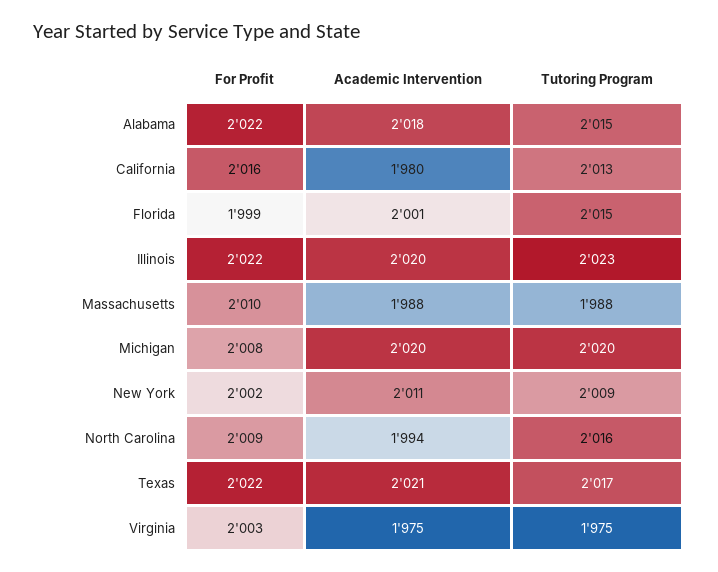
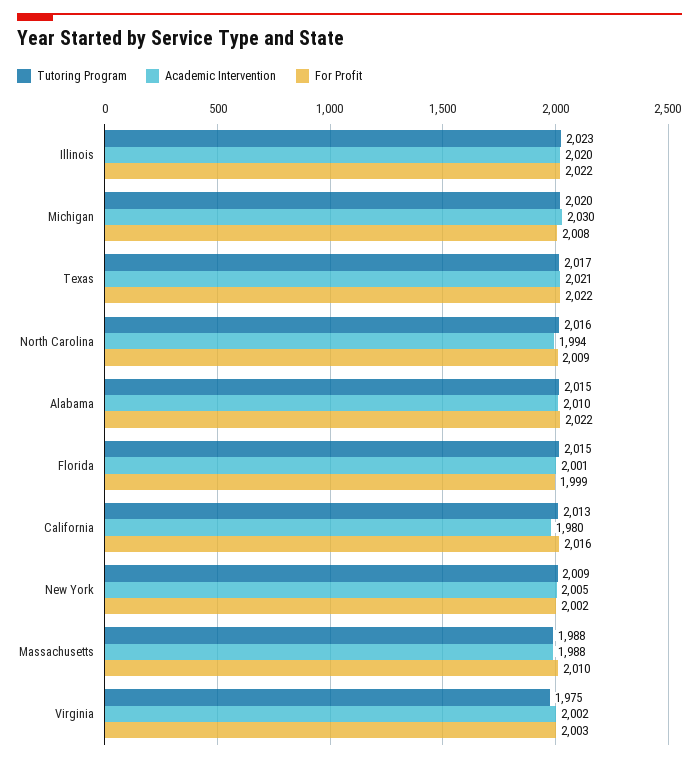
Academic Intervention, Alabama: 2018 -> 2010
Academic Intervention, Michigan: 2020 -> 2030
Academic Intervention, New York: 2011 -> 2005
Academic Intervention, Virginia: 1975 -> 2002

